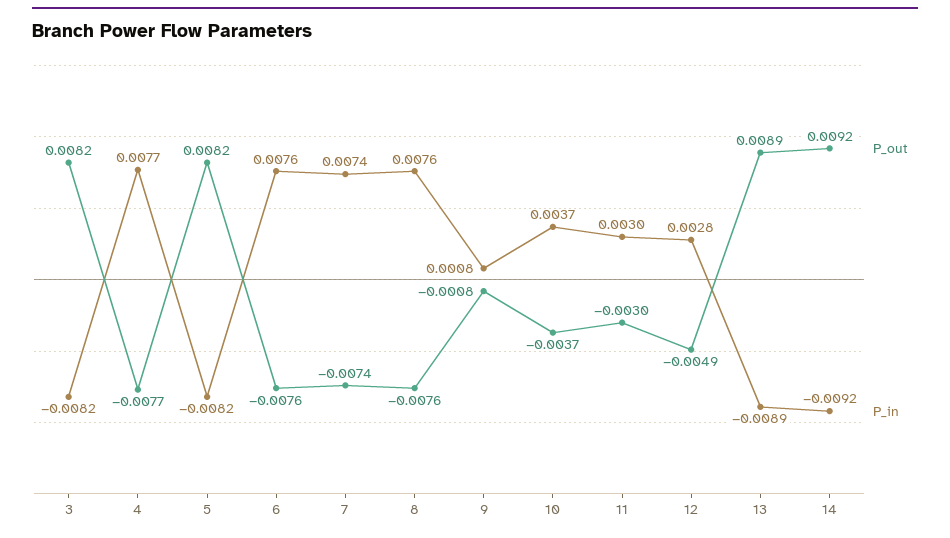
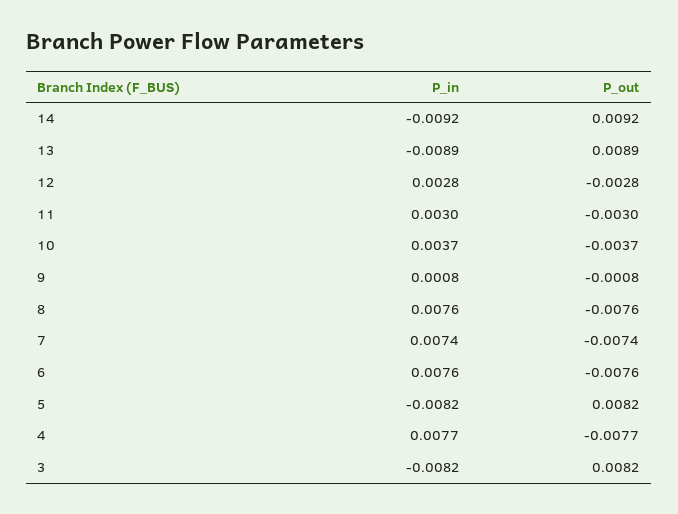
P_out, 12: -0.0049 -> -0.0028

